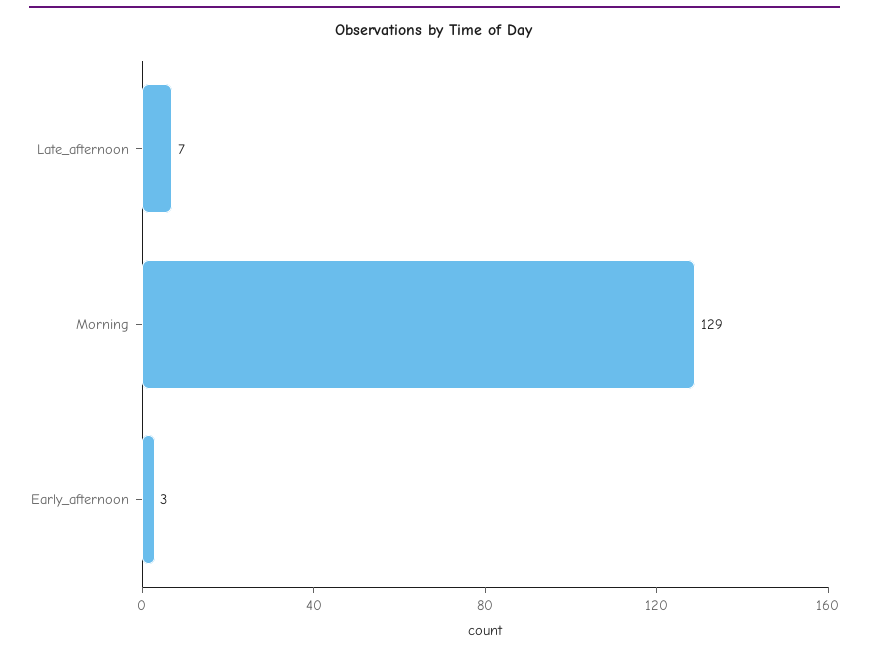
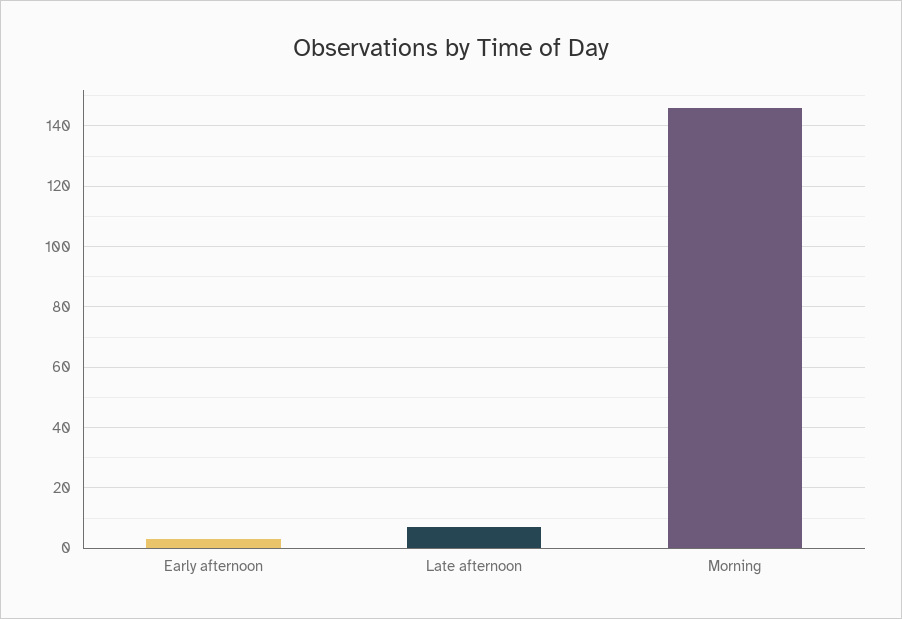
Morning: 129 -> 145

